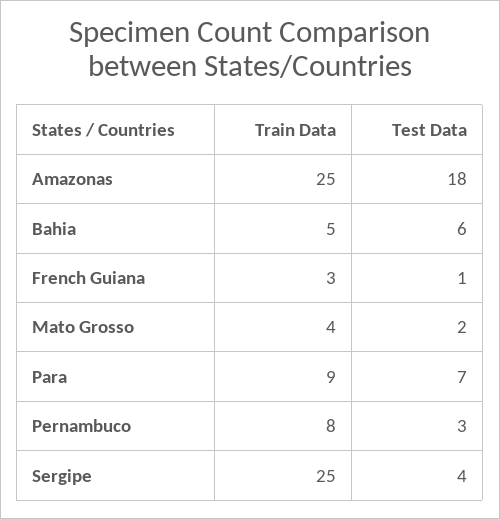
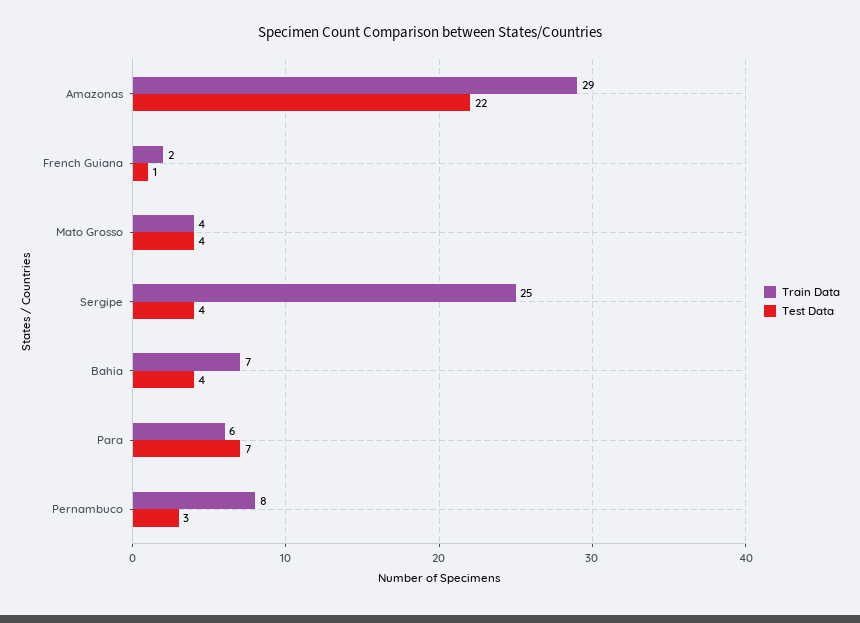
Train Data, Amazonas: 25 -> 29
Test Data, Amazonas: 18 -> 22
Train Data, Bahia: 5 -> 7
Test Data, Bahia: 6 -> 4
Train Data, French Guiana: 3 -> 2
Test Data, Mato Grosso: 2 -> 4
Train Data, Para: 9 -> 6

